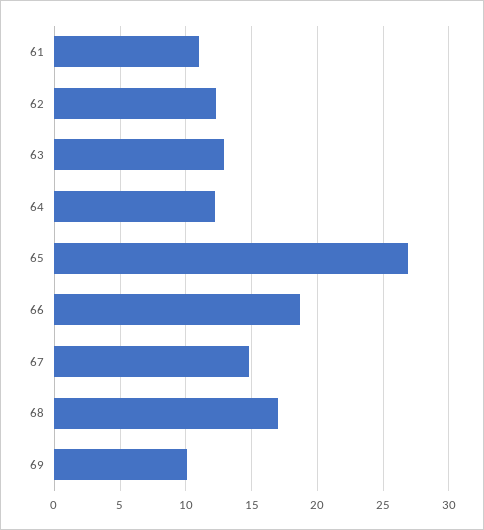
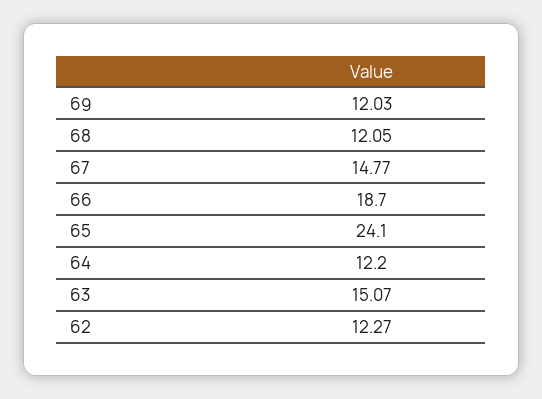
61: 11 -> none
63: 13 -> 15.07
65: 27 -> 24.1
68: 17 -> 12.05
69: 10 -> 12.03

